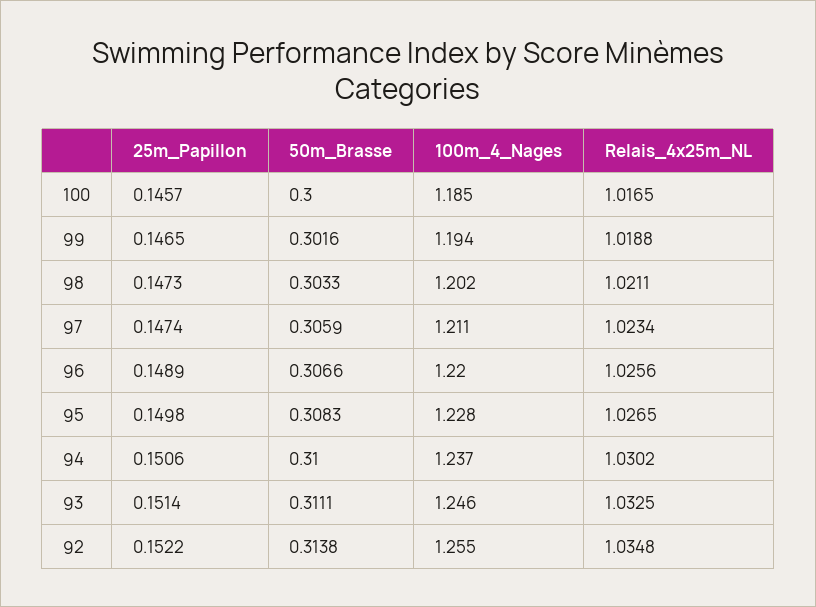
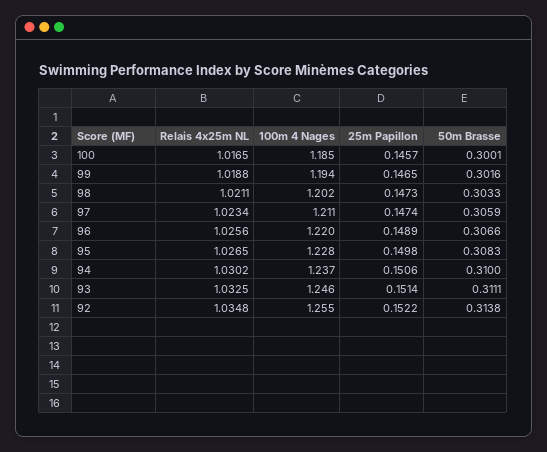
50m_Brasse, 100: 0.3 -> 0.3001

